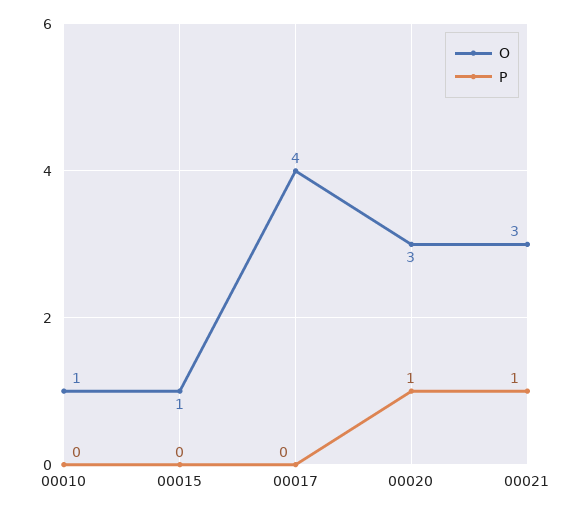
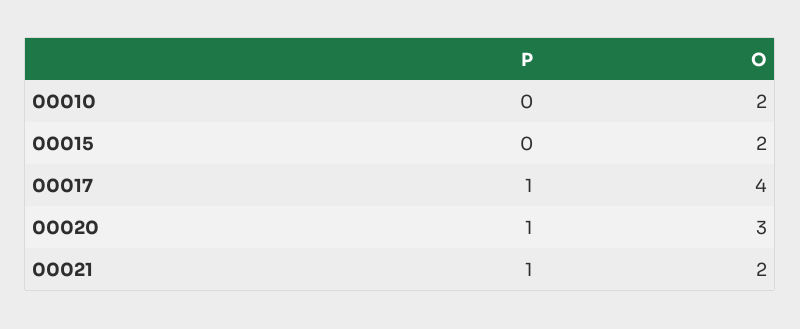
O, 00010: 1 -> 2
O, 00015: 1 -> 2
P, 00017: 0 -> 1
O, 00021: 3 -> 2

